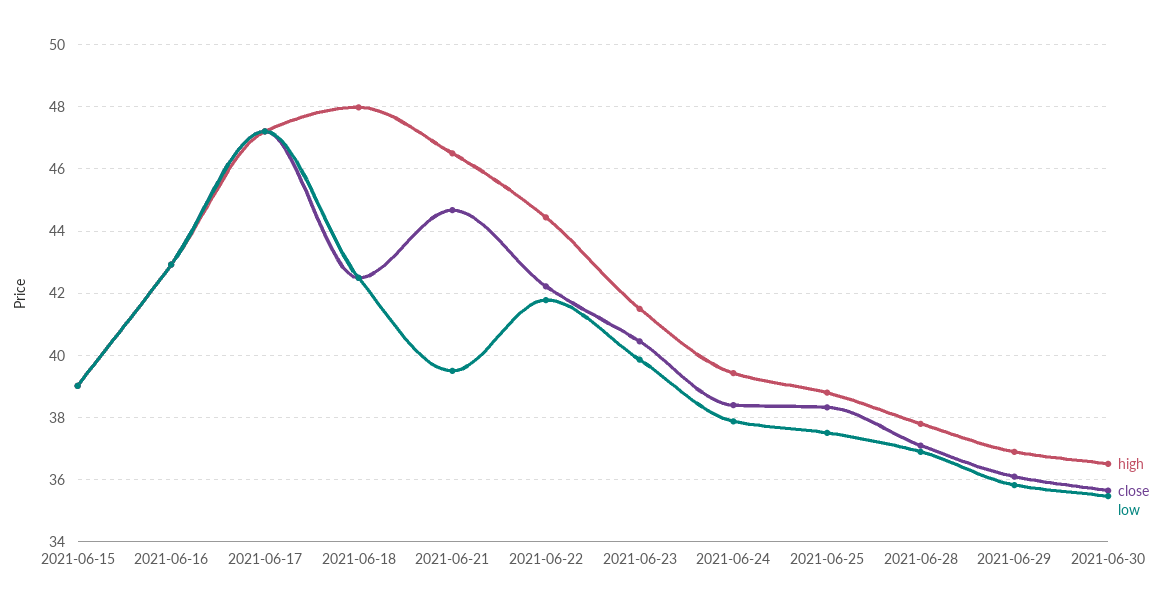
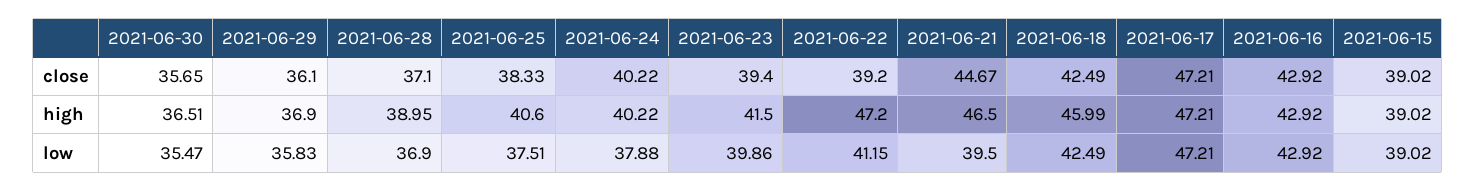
high, 2021-06-18: 48 -> 45.99
high, 2021-06-22: 44.4 -> 47.2
close, 2021-06-22: 42.2 -> 39.2
low, 2021-06-22: 41.8 -> 41.15
close, 2021-06-23: 40.4 -> 39.4
high, 2021-06-24: 39.4 -> 40.22
close, 2021-06-24: 38.4 -> 40.22
high, 2021-06-25: 38.8 -> 40.6
high, 2021-06-28: 37.8 -> 38.95

